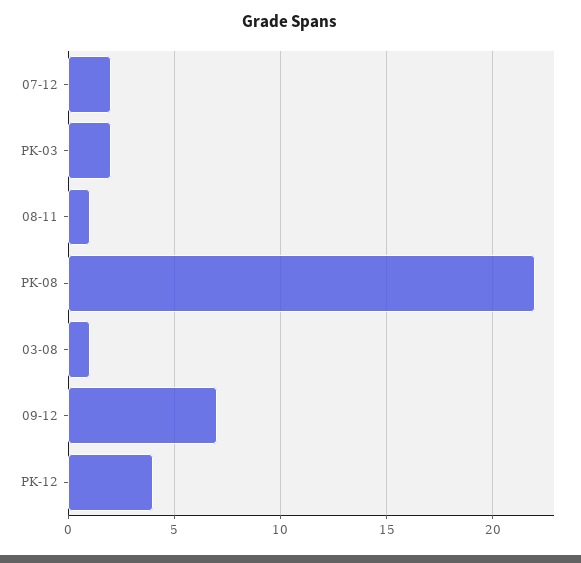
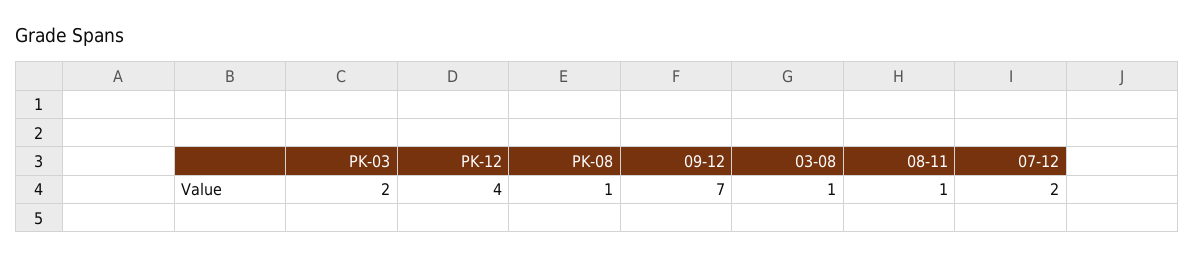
PK-08: 22 -> 1

